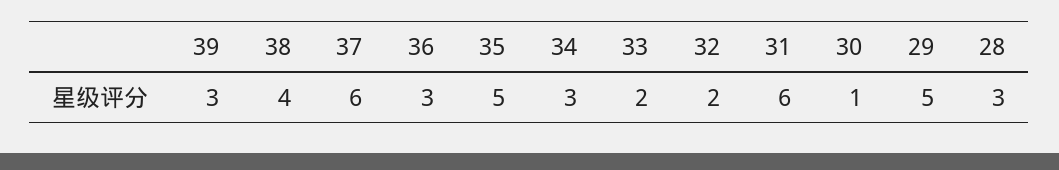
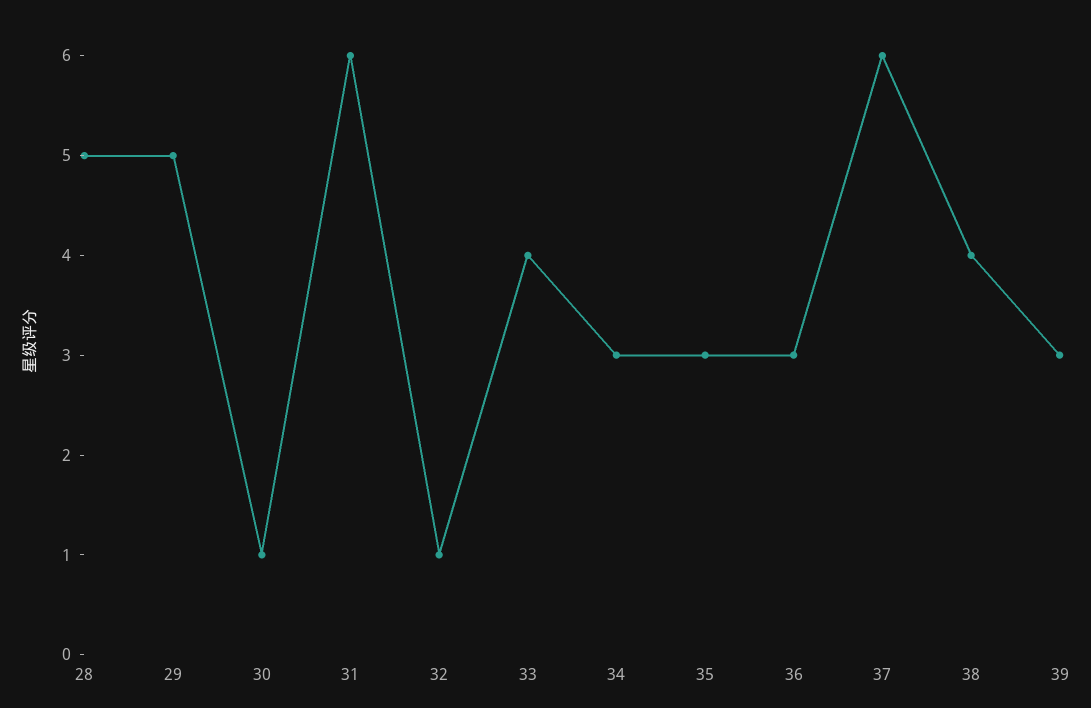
35: 5 -> 3
33: 2 -> 4
32: 2 -> 1
28: 3 -> 5

